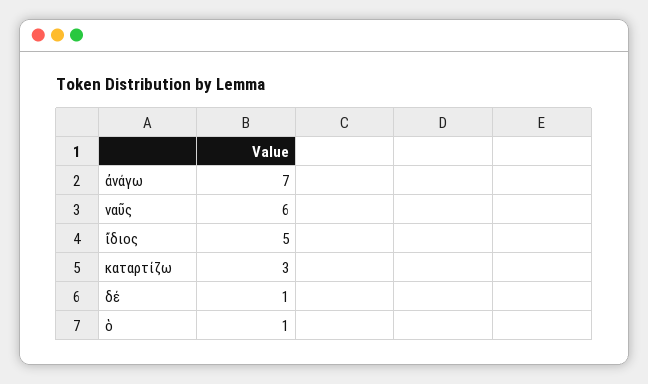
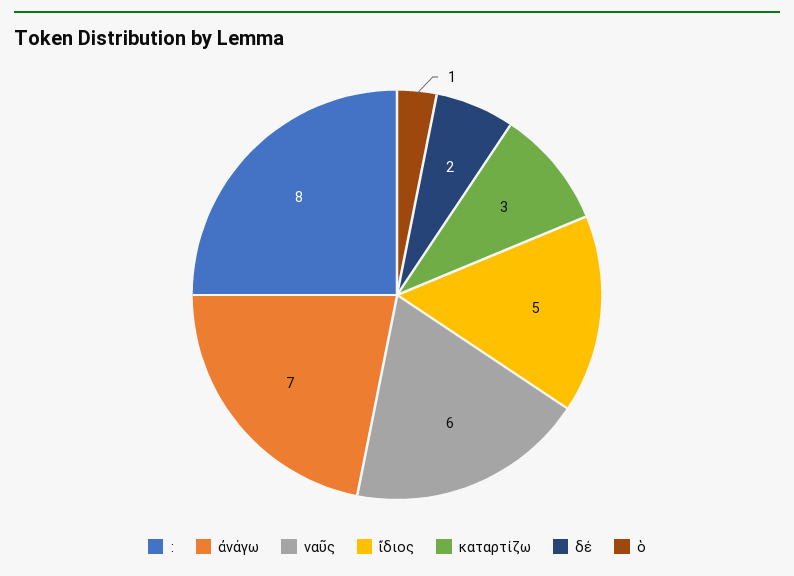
δέ: 1 -> 2
:: none -> 8

